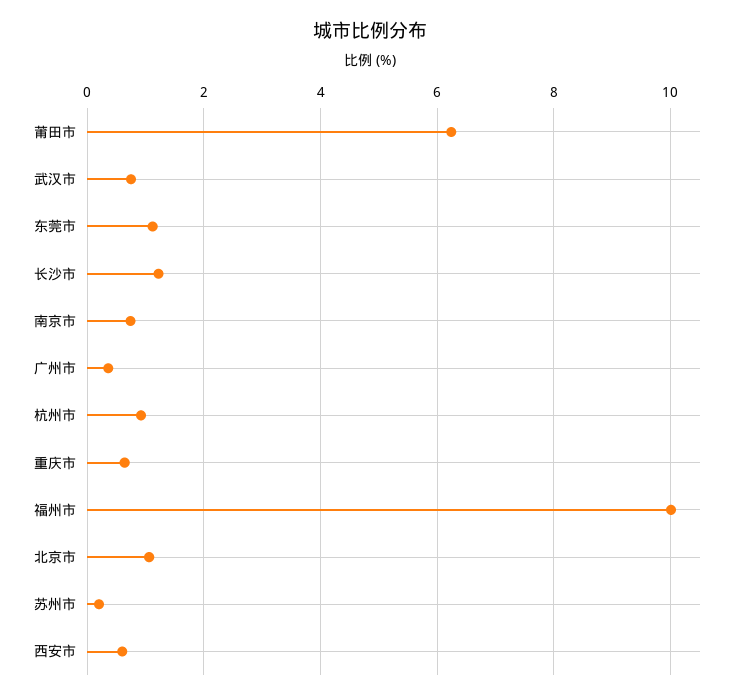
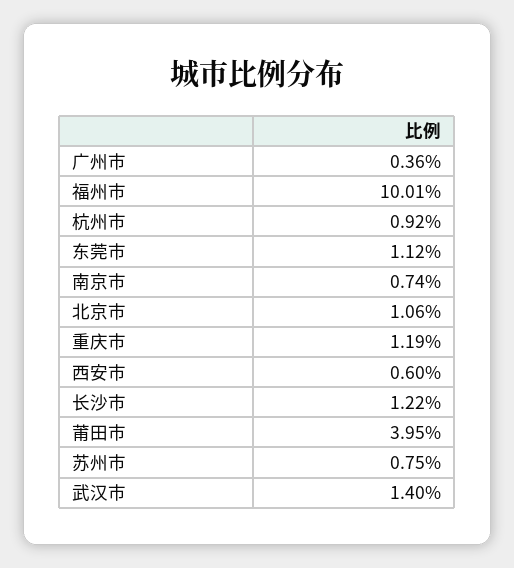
莆田市: 6.2 -> 3.95
武汉市: 0.8 -> 1.4
重庆市: 0.6 -> 1.19
苏州市: 0.2 -> 0.75

